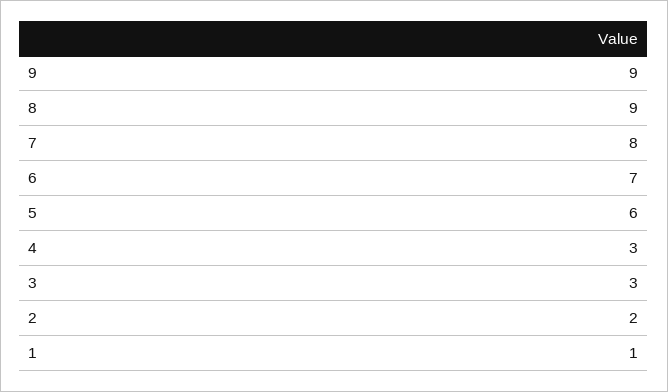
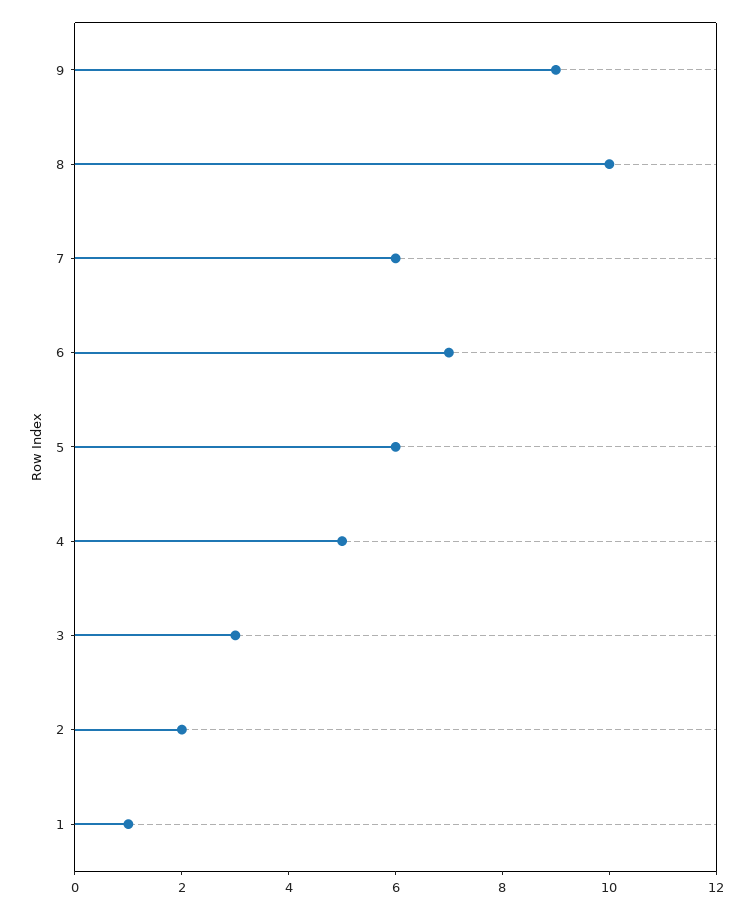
8: 9 -> 10
7: 8 -> 6
4: 3 -> 5

